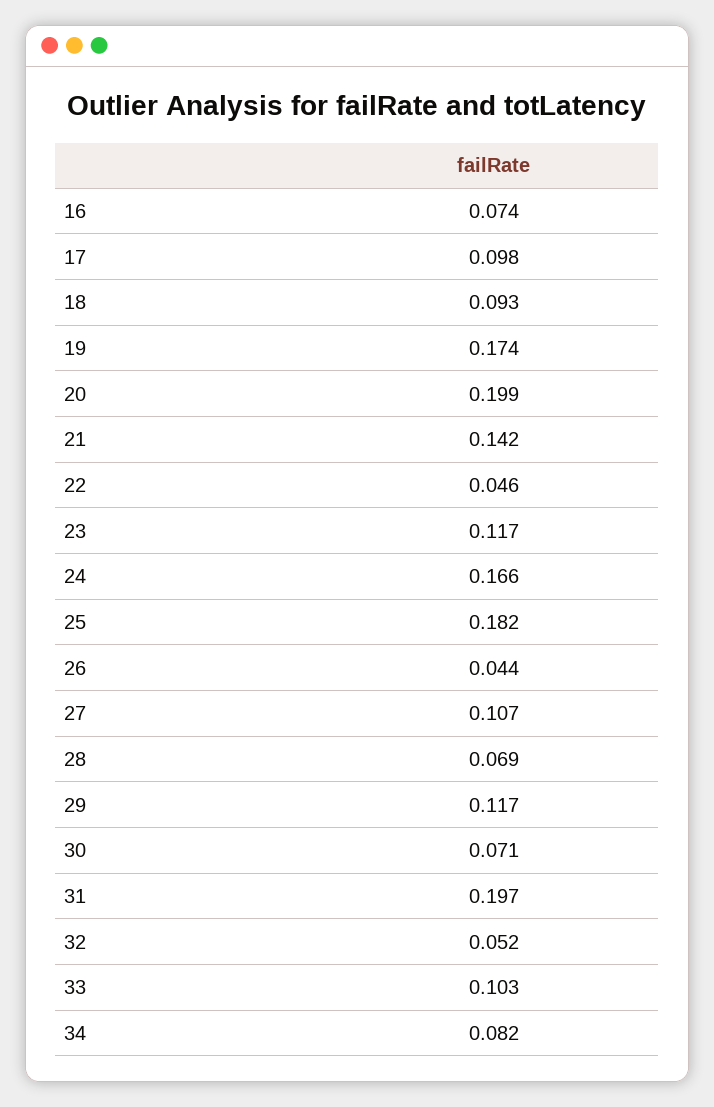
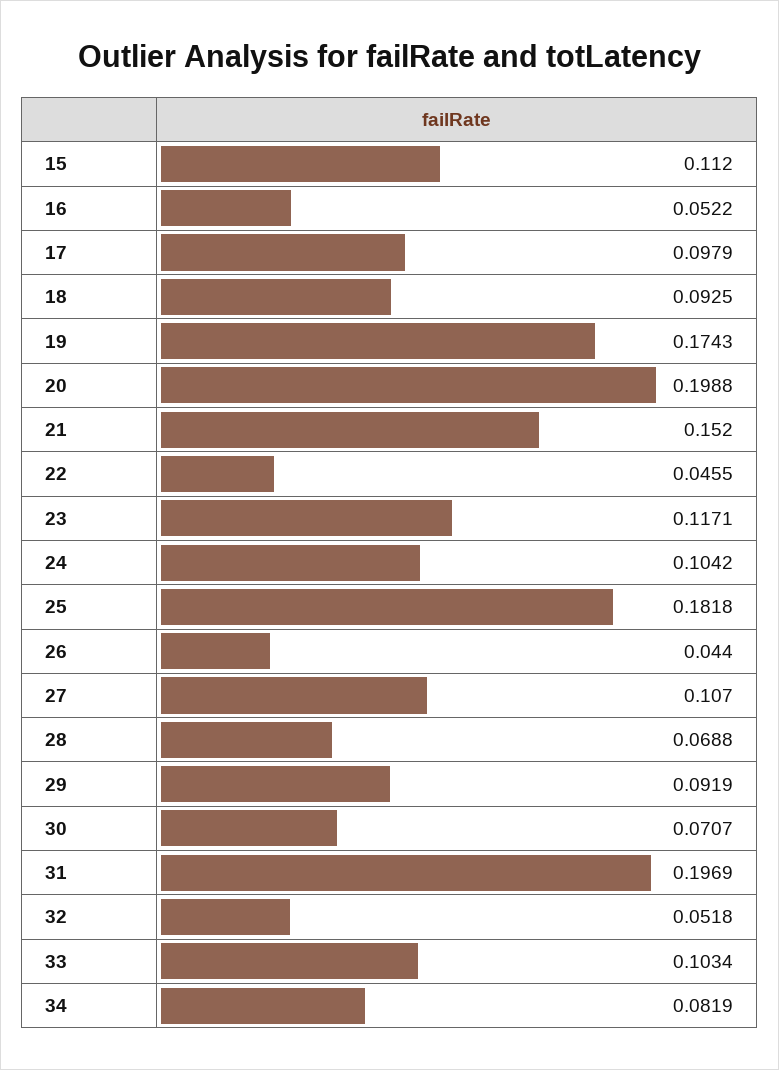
16: 0.074 -> 0.0522
21: 0.142 -> 0.152
24: 0.166 -> 0.1042
29: 0.117 -> 0.0919
15: none -> 0.112

